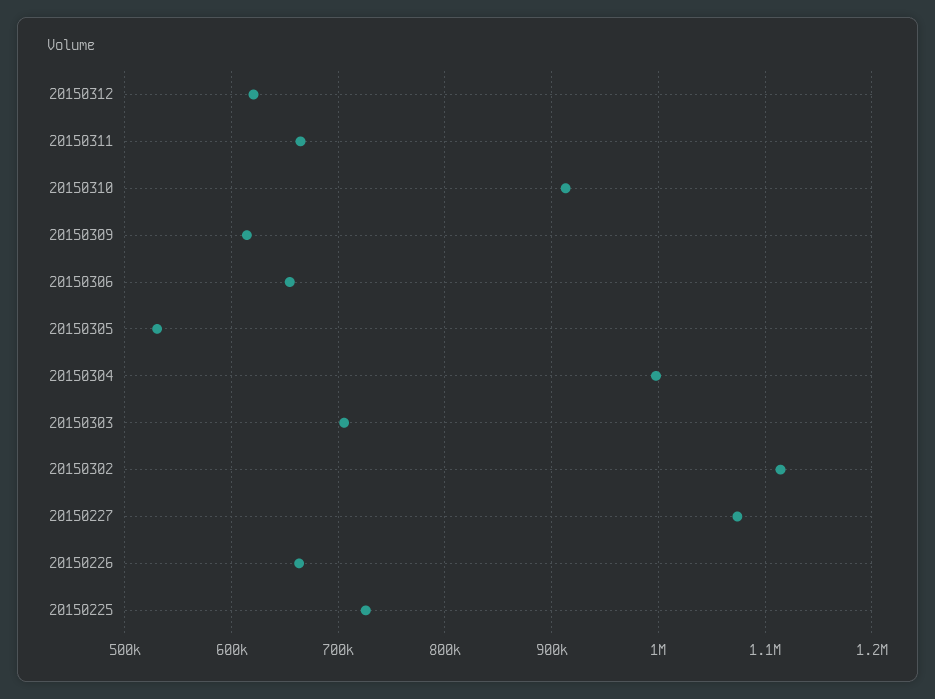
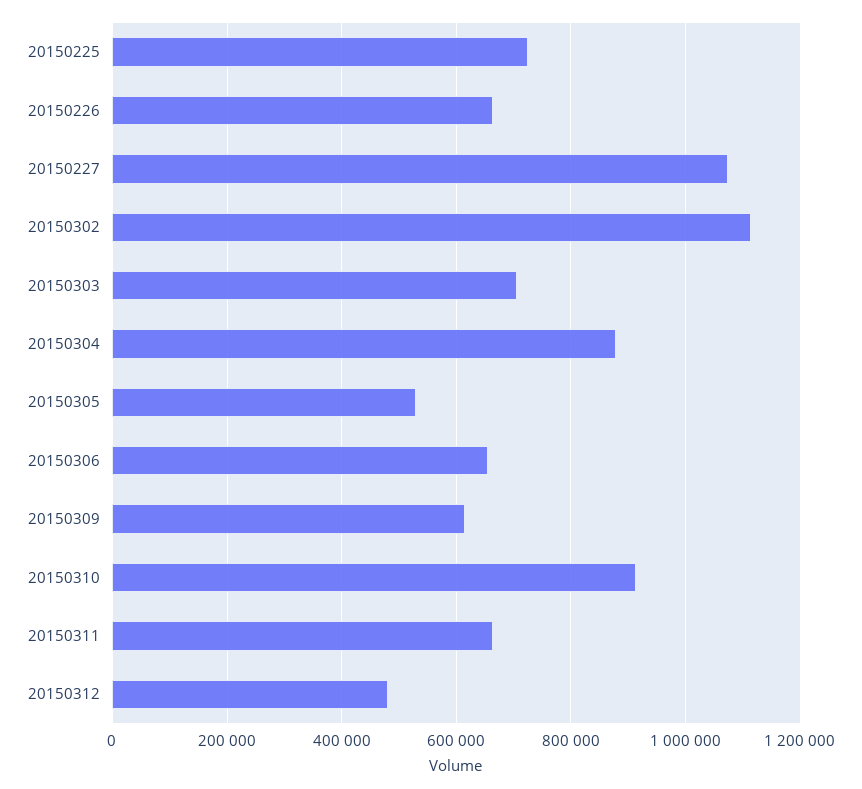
20150312: 620000 -> 480000
20150304: 1000000 -> 880000

